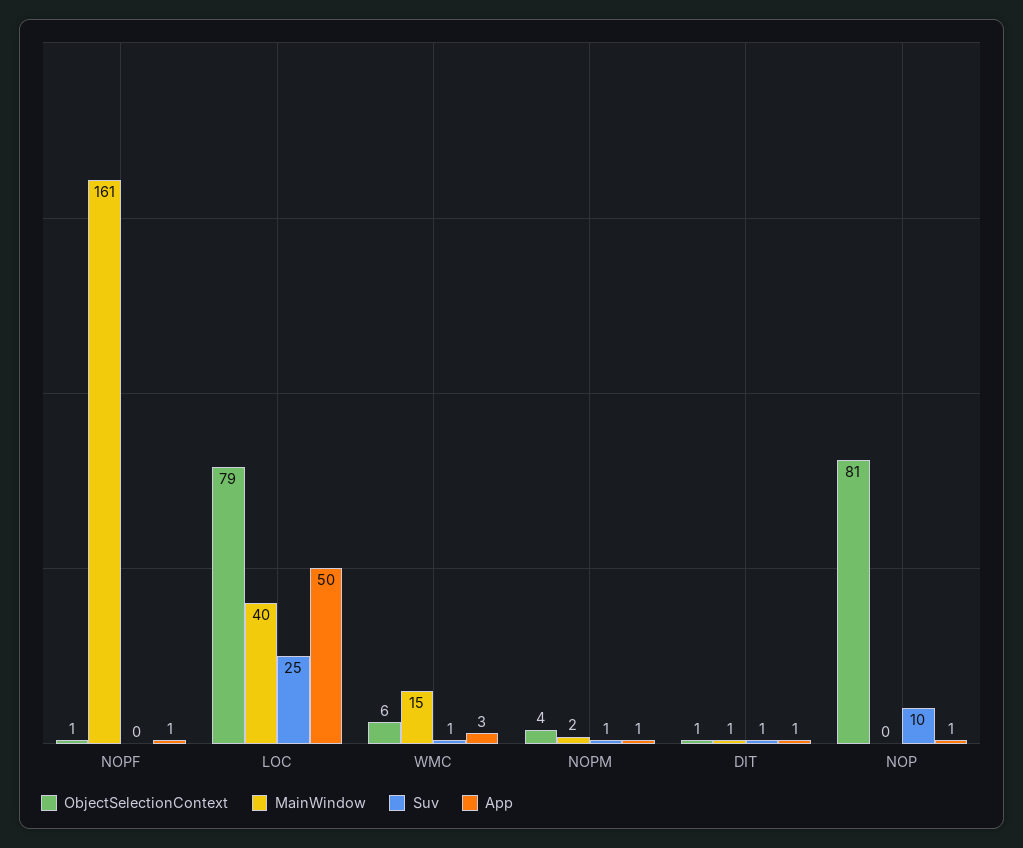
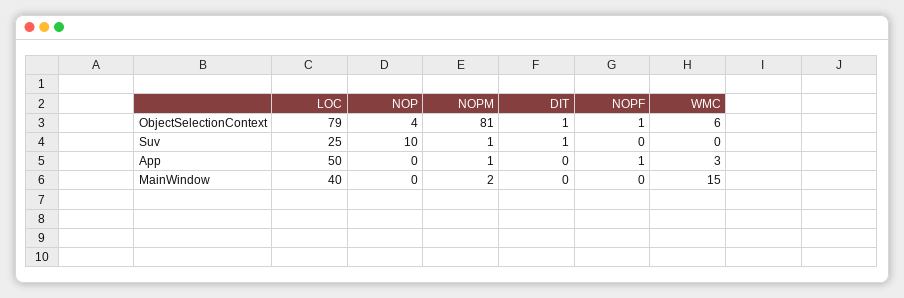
MainWindow, NOPF: 161 -> 0
Suv, WMC: 1 -> 0
ObjectSelectionContext, NOPM: 4 -> 81
MainWindow, DIT: 1 -> 0
App, DIT: 1 -> 0
ObjectSelectionContext, NOP: 81 -> 4
App, NOP: 1 -> 0

